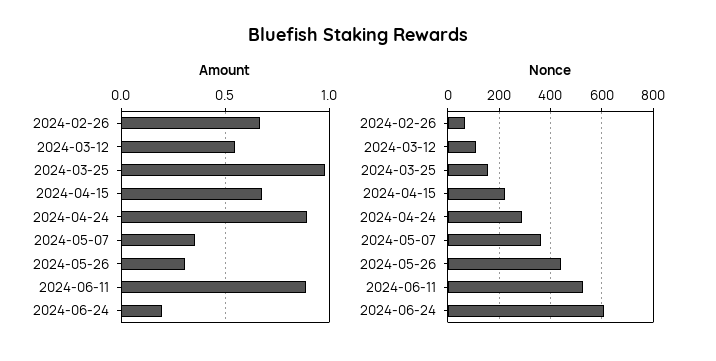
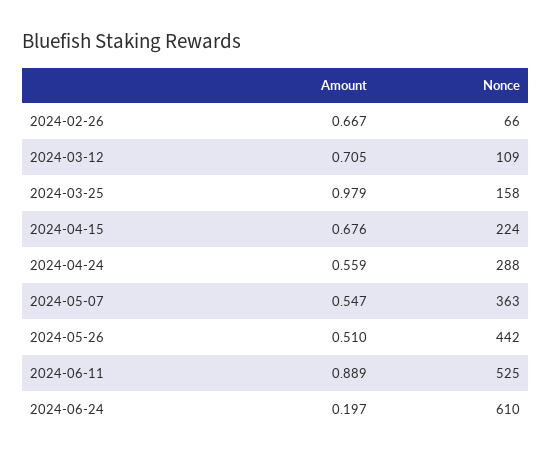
Amount, 2024-03-12: 0.55 -> 0.705
Amount, 2024-04-24: 0.9 -> 0.559
Amount, 2024-05-07: 0.35 -> 0.547
Amount, 2024-05-26: 0.3 -> 0.51

